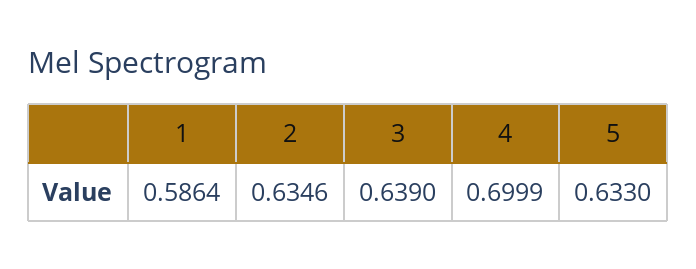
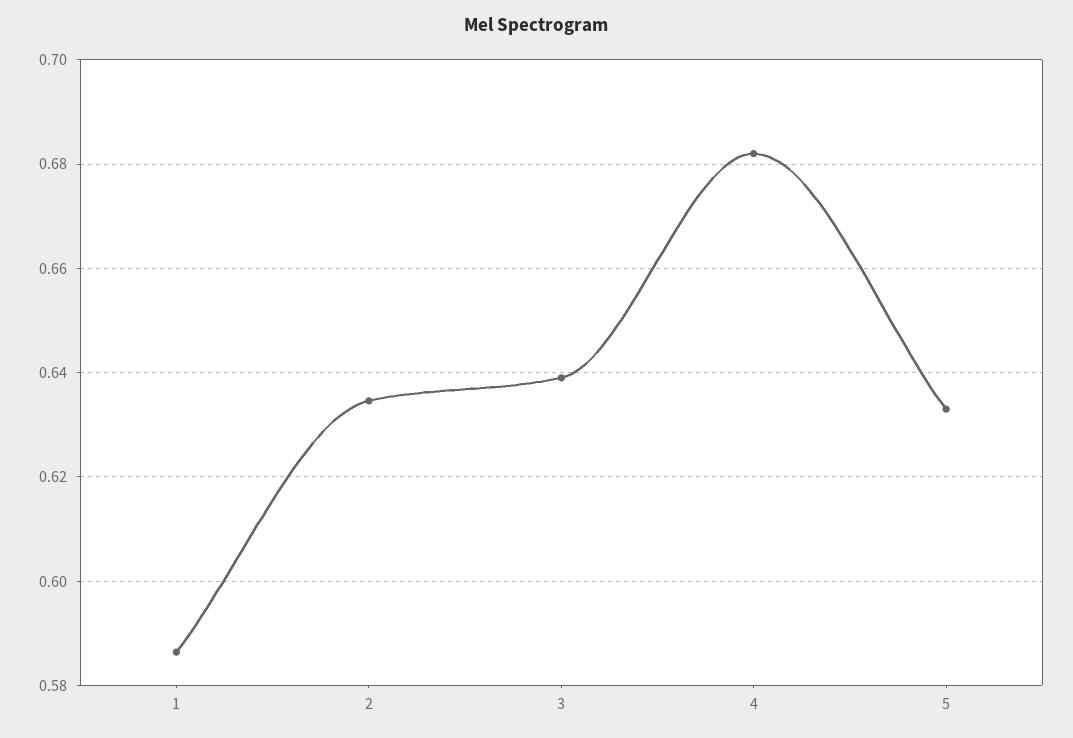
4: 0.6999 -> 0.682

